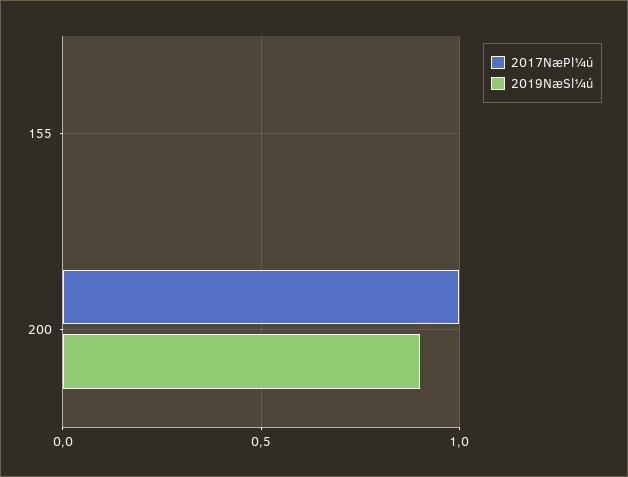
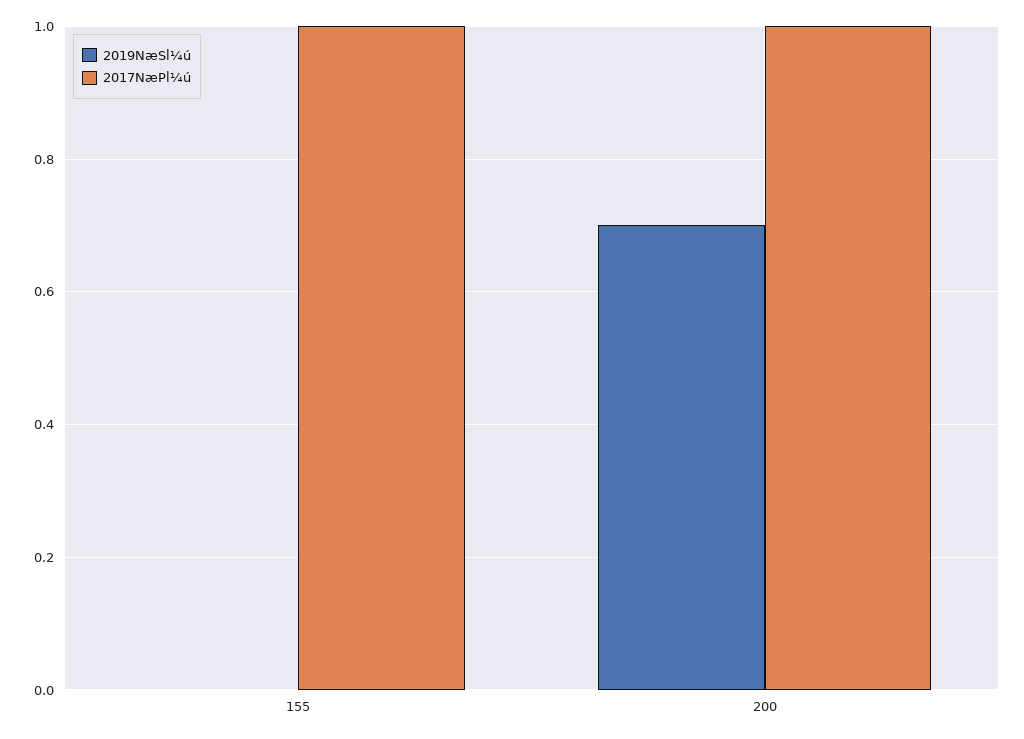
2017NæPl¼ú, 155: 0 -> 1
2019NæSl¼ú, 200: 0.9 -> 0.7

